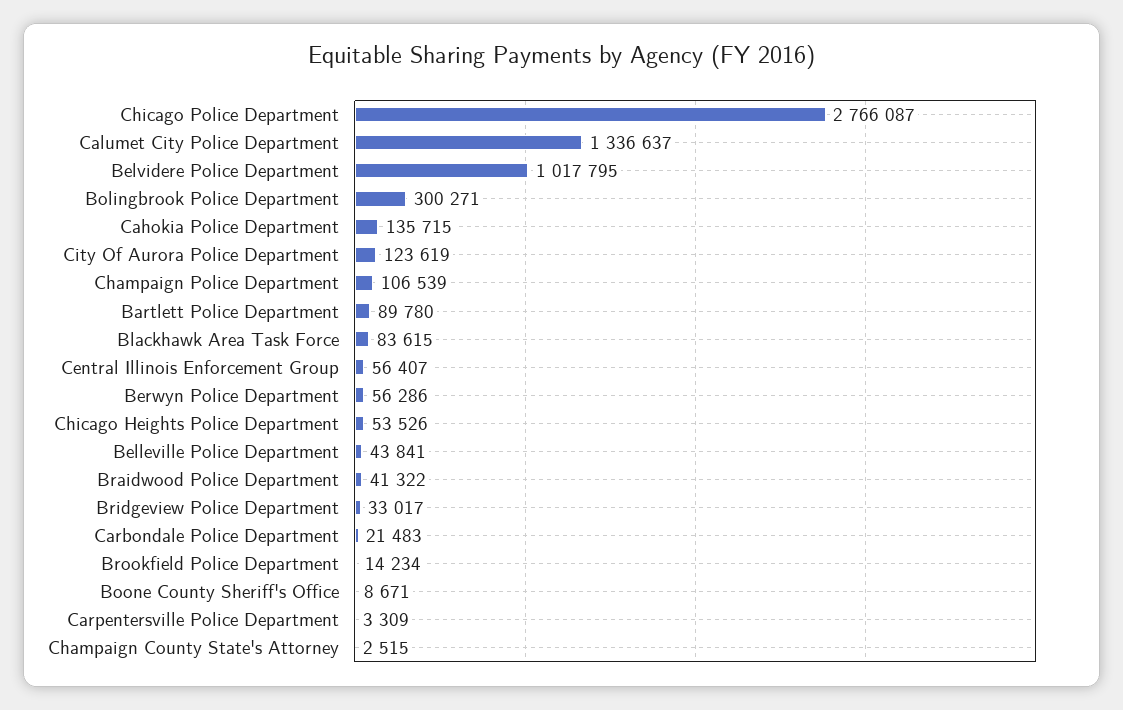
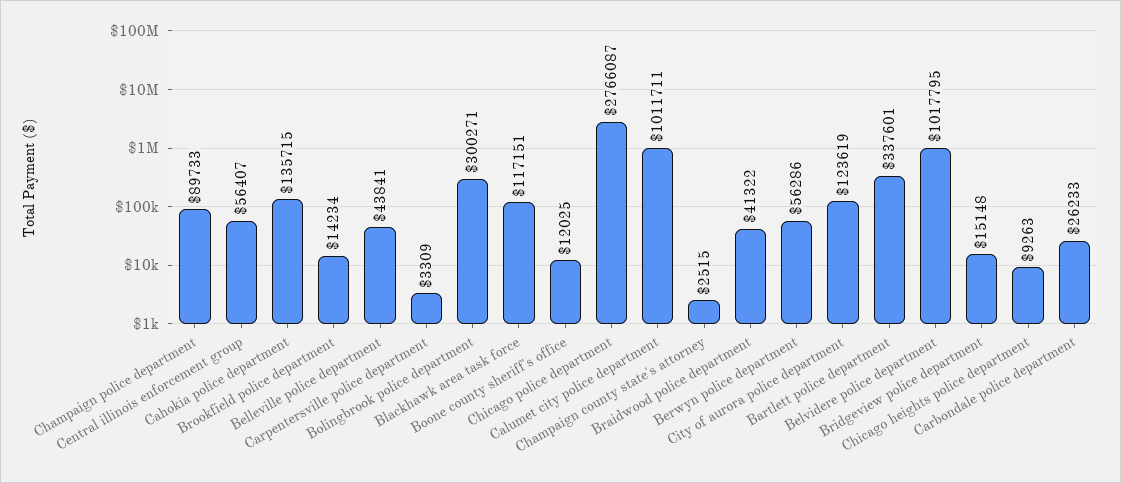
Calumet City Police Department: 1336637 -> 1011711
Champaign Police Department: 106539 -> 89733
Bartlett Police Department: 89780 -> 337601
Blackhawk Area Task Force: 83615 -> 117151
Chicago Heights Police Department: 53526 -> 9263
Bridgeview Police Department: 33017 -> 15148
Carbondale Police Department: 21483 -> 26233
Boone County Sheriff's Office: 8671 -> 12025

